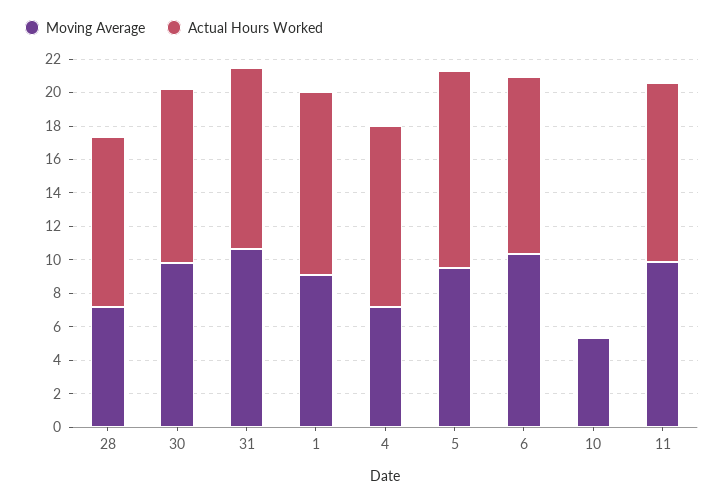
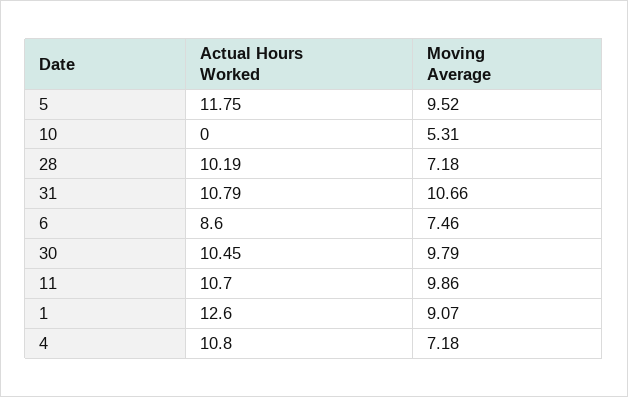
Actual Hours Worked, 1: 11 -> 12.6
Moving Average, 6: 10.5 -> 7.46
Actual Hours Worked, 6: 10.5 -> 8.6

